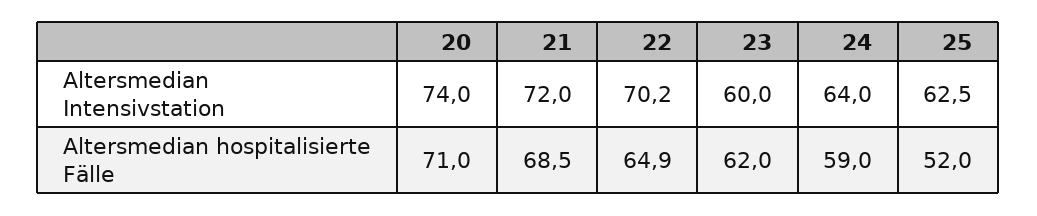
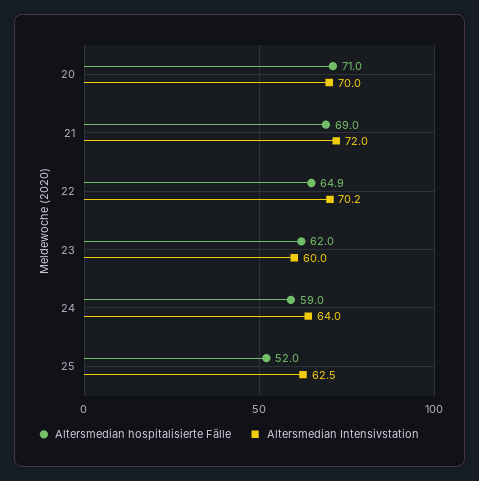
Altersmedian Intensivstation, 20: 74 -> 70
Altersmedian hospitalisierte Fälle, 21: 68.5 -> 69

